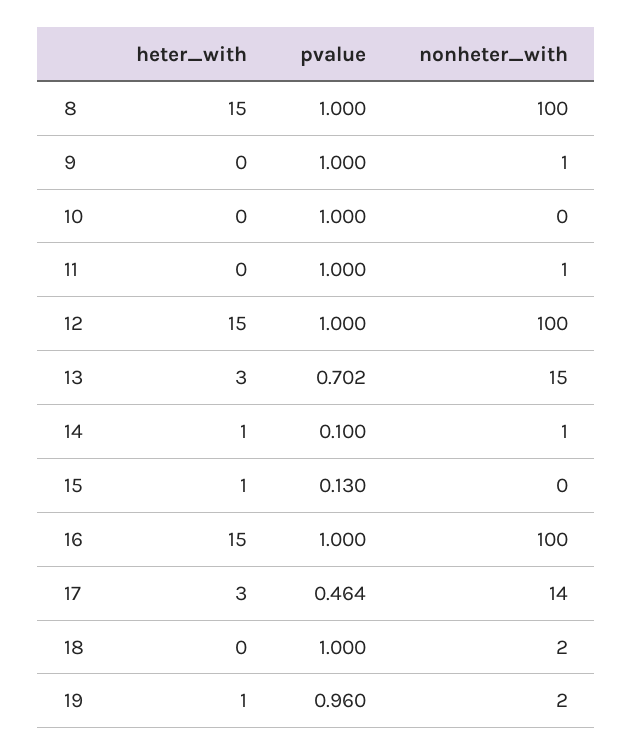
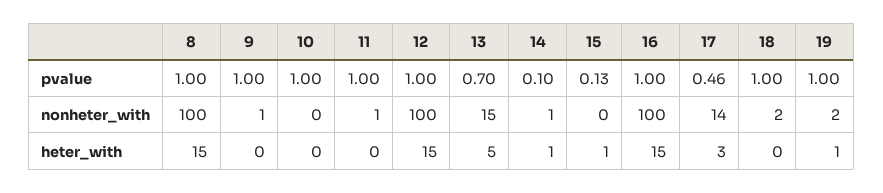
heter_with, 13: 3 -> 5
pvalue, 19: 0.96 -> 1

